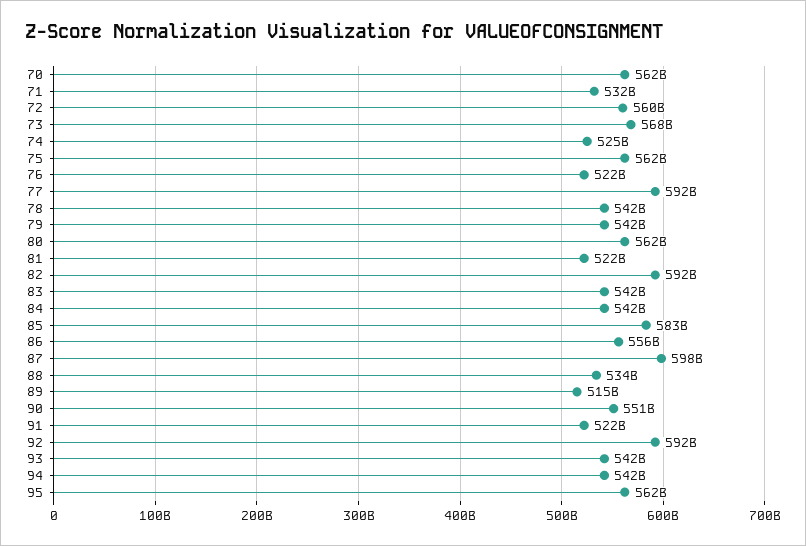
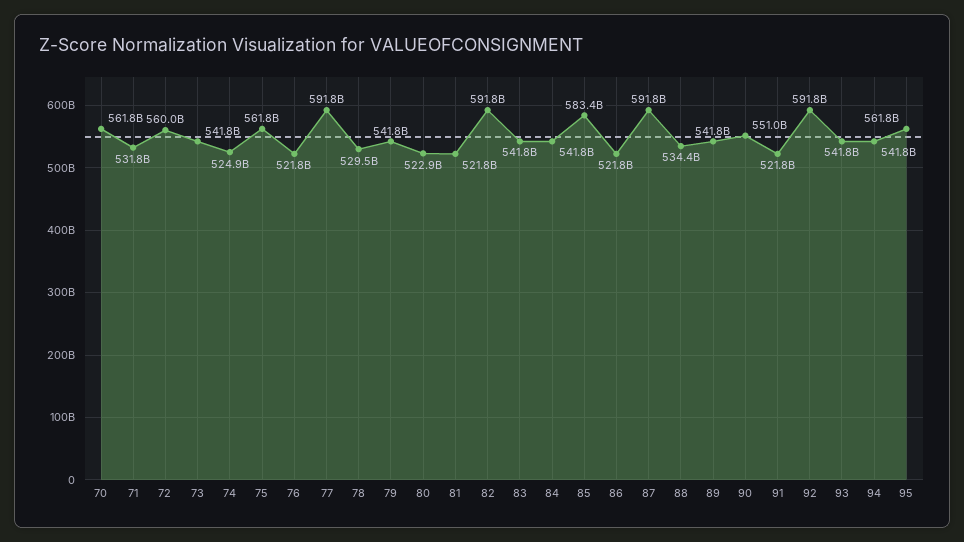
73: 568000000000 -> 541800000000
78: 542000000000 -> 529500000000
80: 562000000000 -> 522900000000
86: 556000000000 -> 521800000000
87: 598000000000 -> 591800000000
89: 515000000000 -> 541800000000

